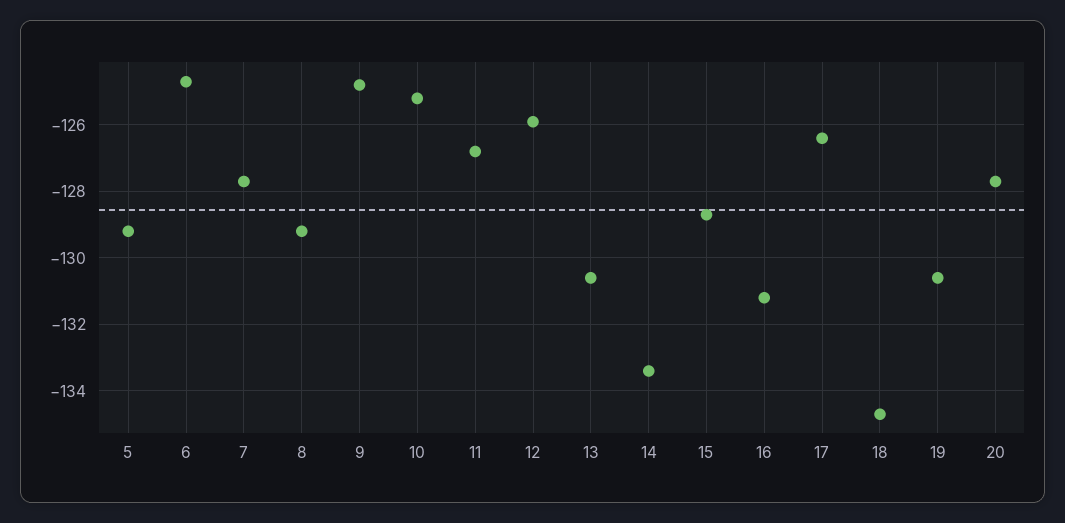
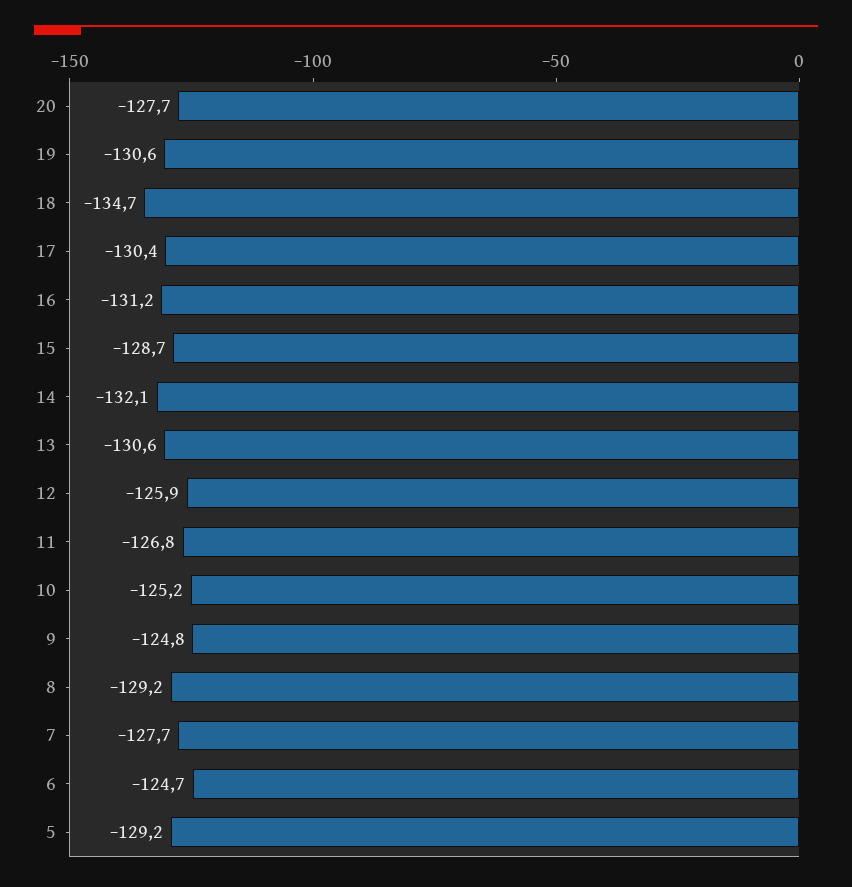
14: -133.5 -> -132.1
17: -126.5 -> -130.4

